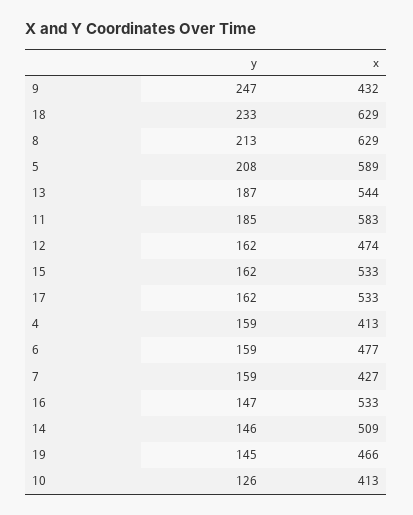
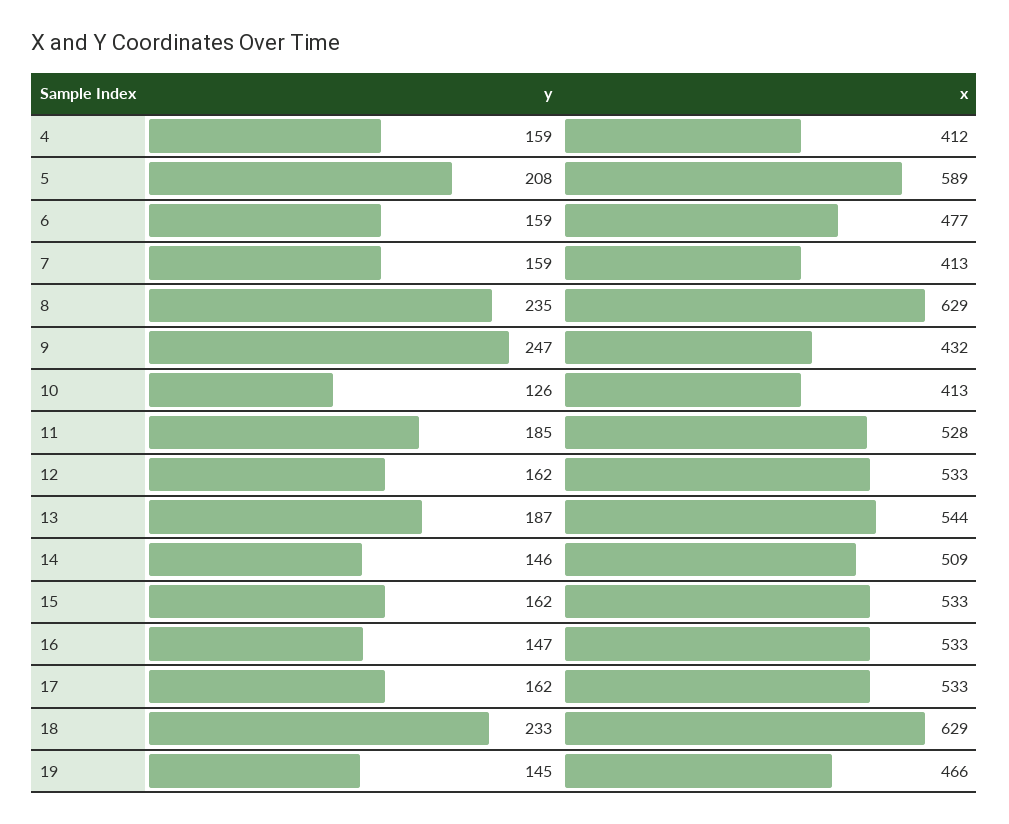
y, 8: 213 -> 235
x, 11: 583 -> 528
x, 12: 474 -> 533
x, 4: 413 -> 412
x, 7: 427 -> 413

